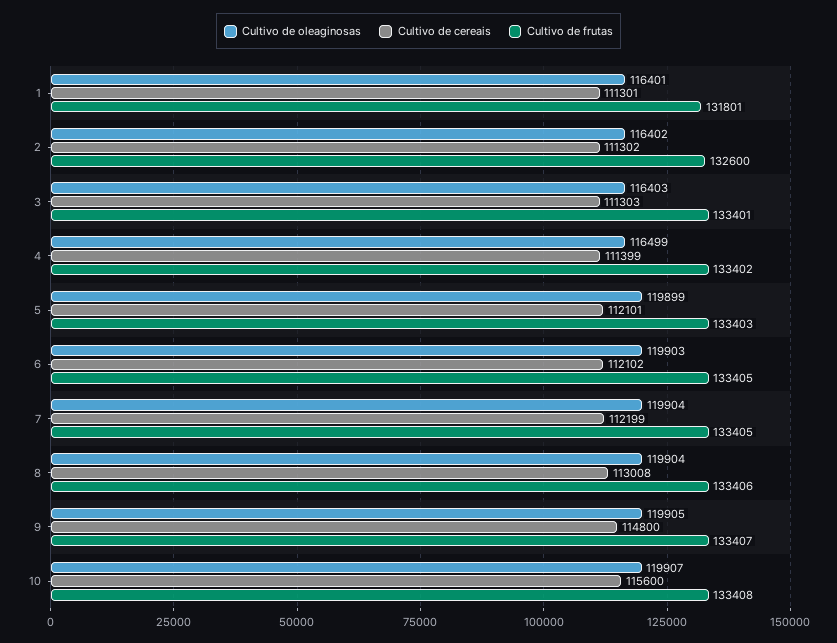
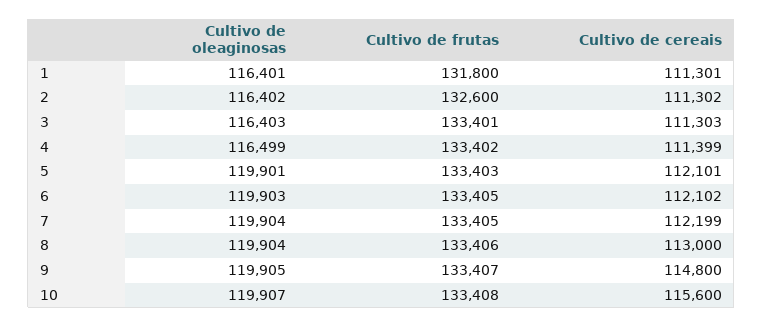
Cultivo de frutas, 1: 131801 -> 131800
Cultivo de oleaginosas, 5: 119899 -> 119901
Cultivo de cereais, 8: 113008 -> 113000

